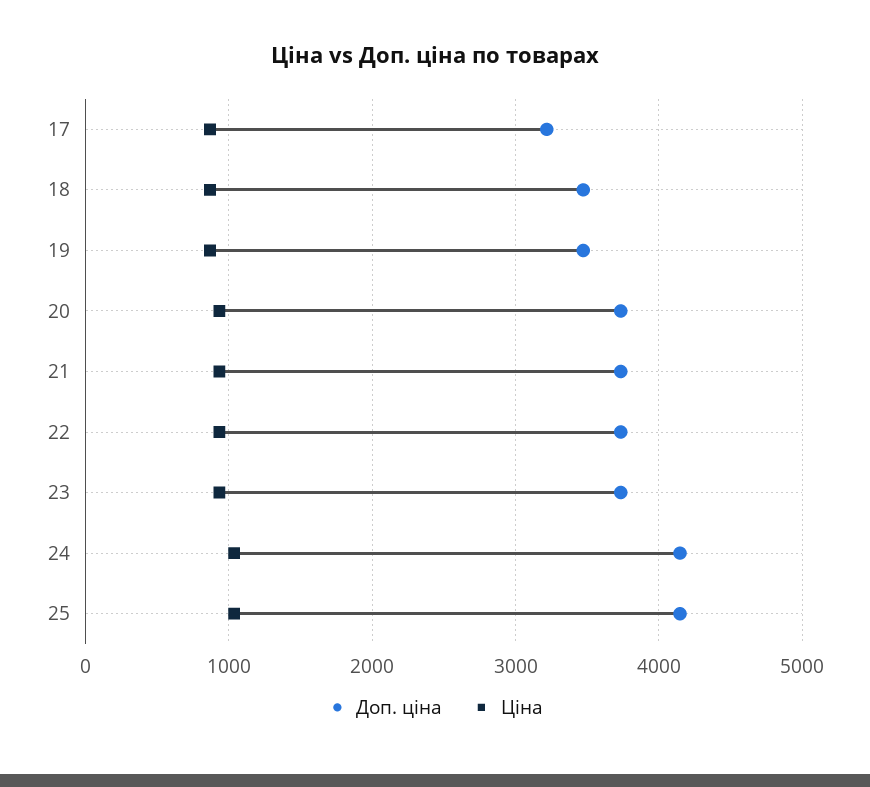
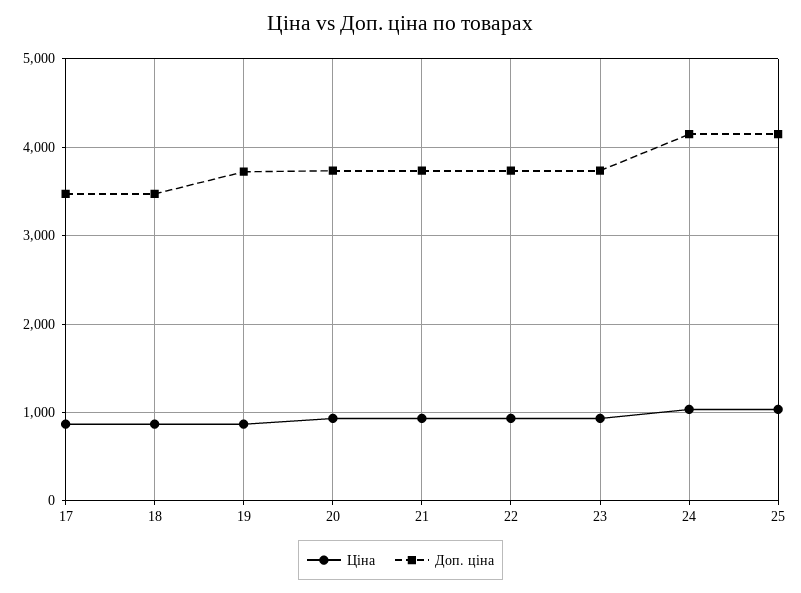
Доп. ціна, 17: 3200 -> 3500
Доп. ціна, 19: 3500 -> 3700

